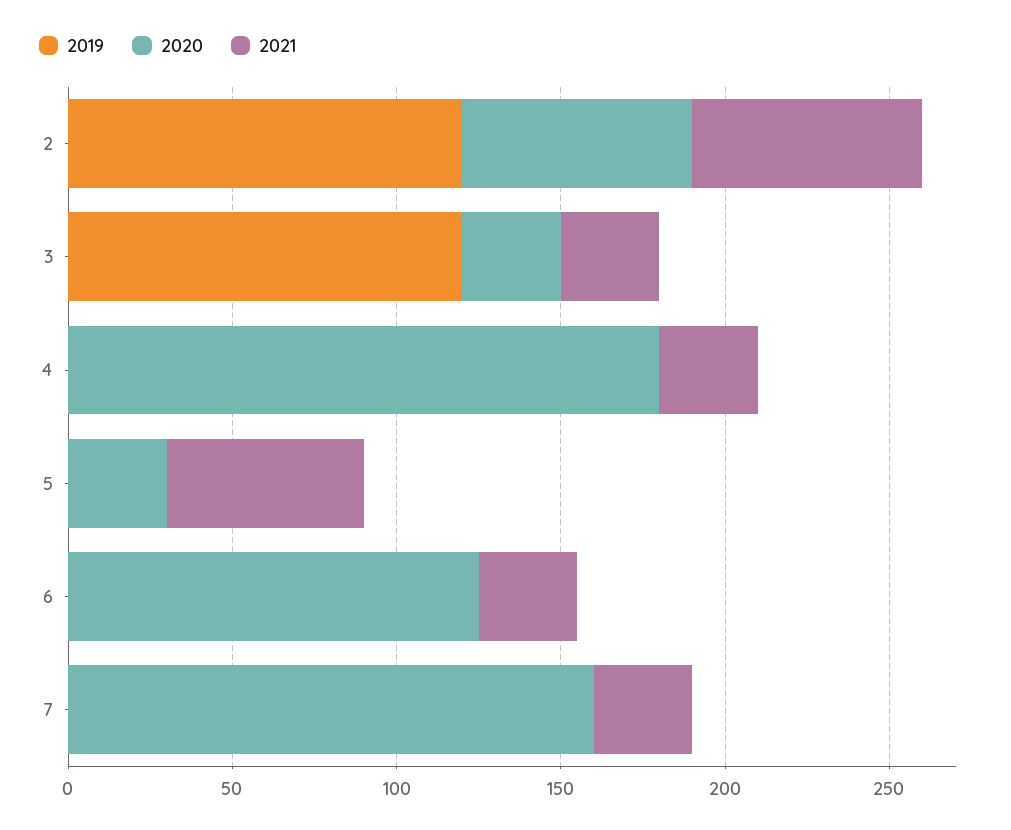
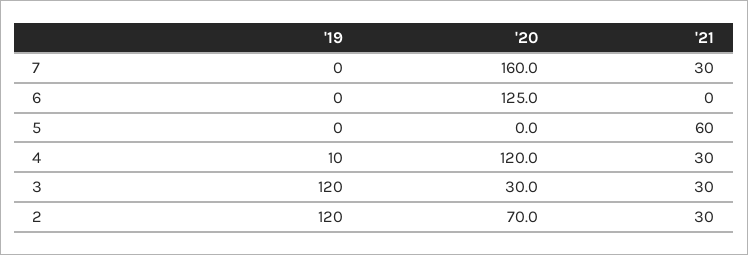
2021, 2: 70 -> 30
2019, 4: 0 -> 10
2020, 4: 180 -> 120
2020, 5: 30 -> 0
2021, 6: 30 -> 0

